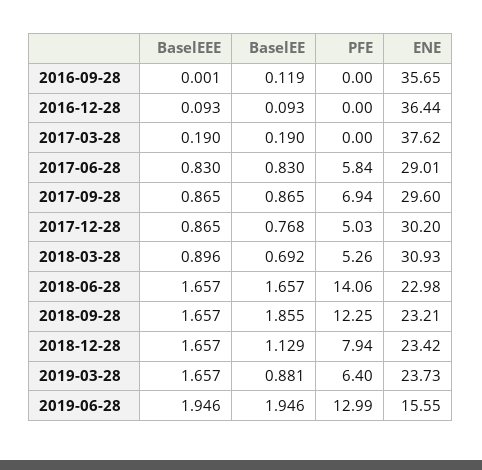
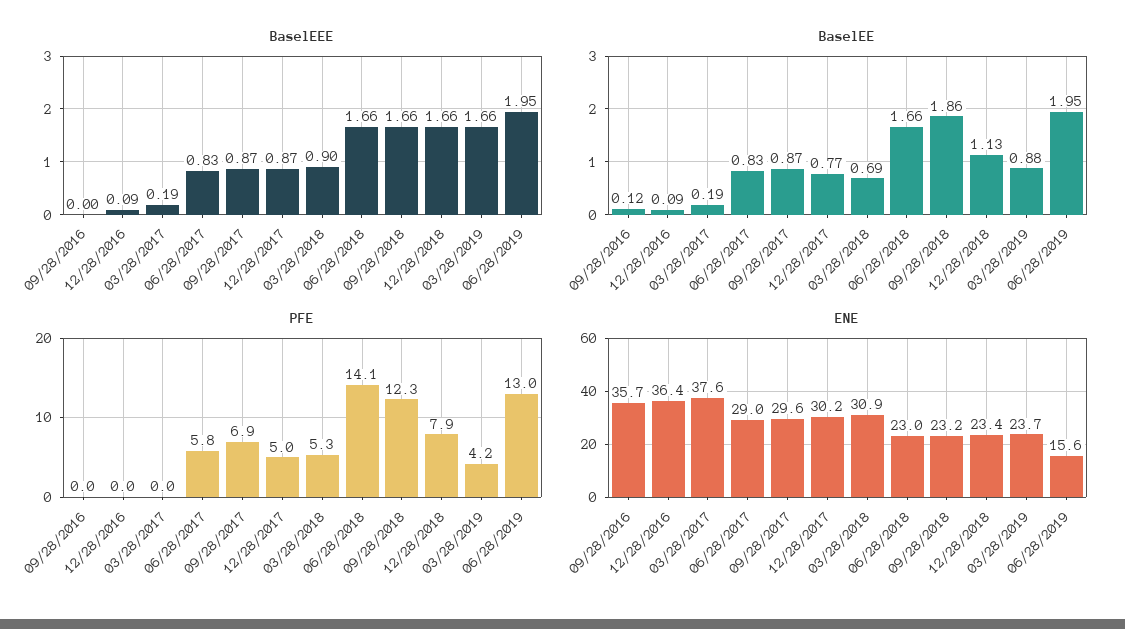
PFE, 2019-03-28: 6.4 -> 4.2

